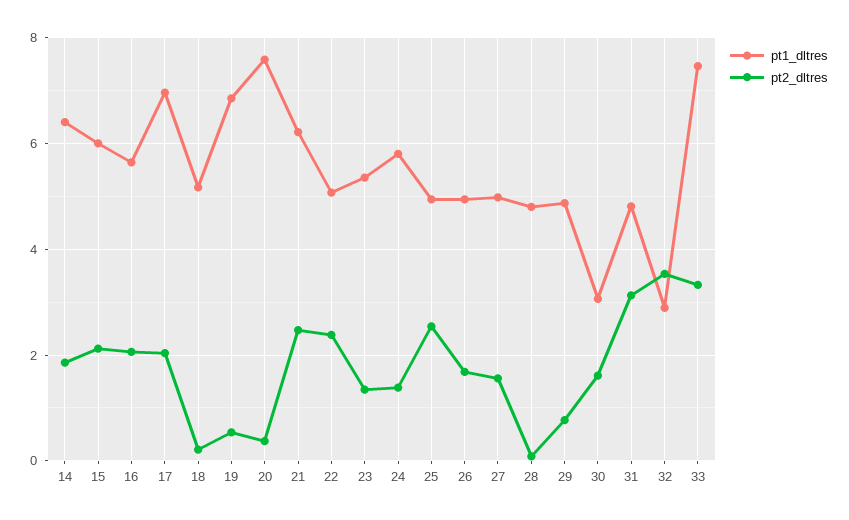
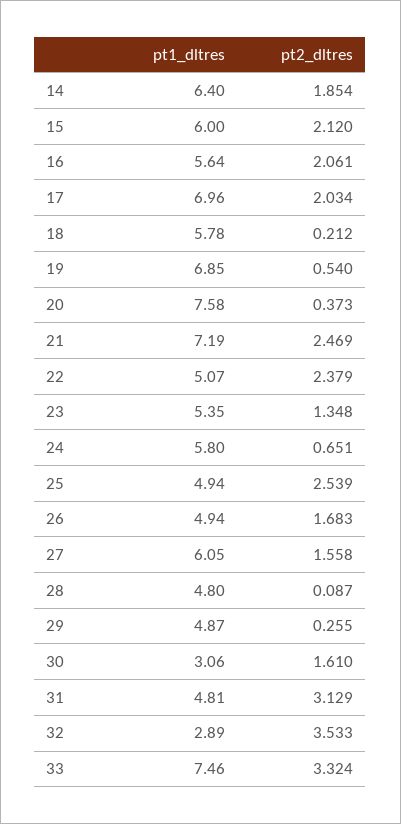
pt1_dltres, 18: 5.2 -> 5.78
pt1_dltres, 21: 6.2 -> 7.19
pt2_dltres, 24: 1.4 -> 0.651
pt1_dltres, 27: 5 -> 6.05
pt2_dltres, 29: 0.8 -> 0.255

